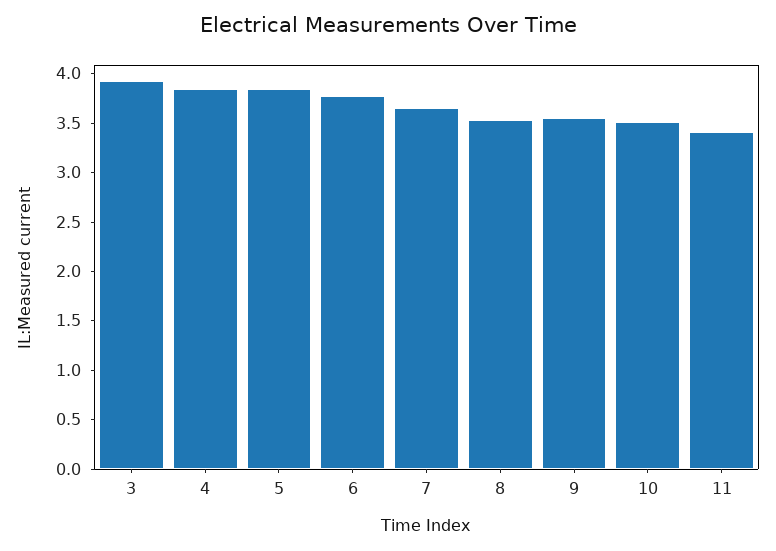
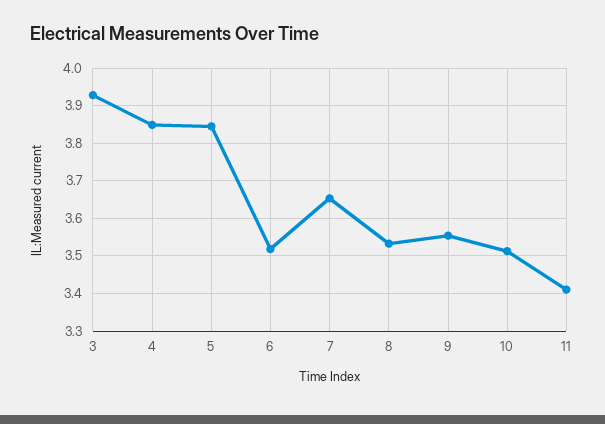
6: 3.8 -> 3.52

